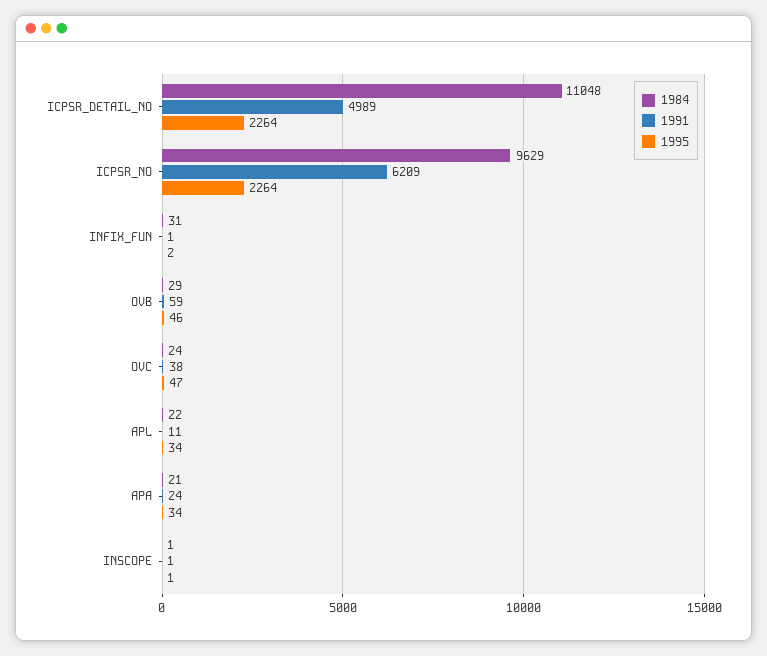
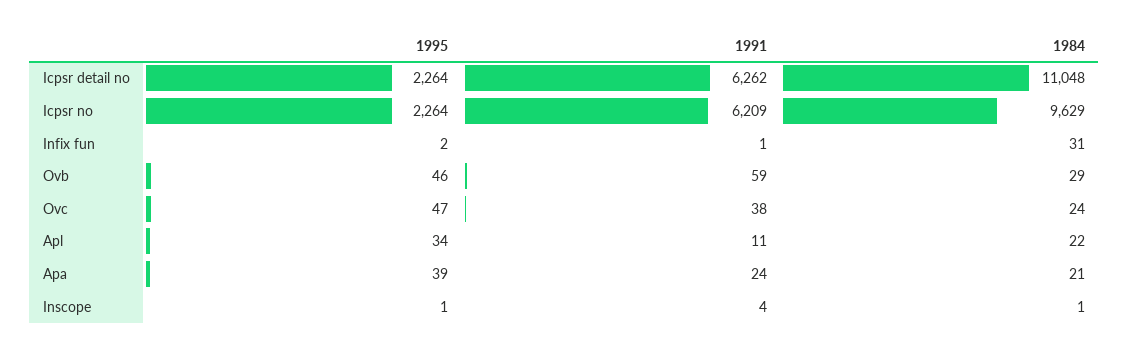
1991, ICPSR_DETAIL_NO: 4989 -> 6262
1995, APA: 34 -> 39
1991, INSCOPE: 1 -> 4

